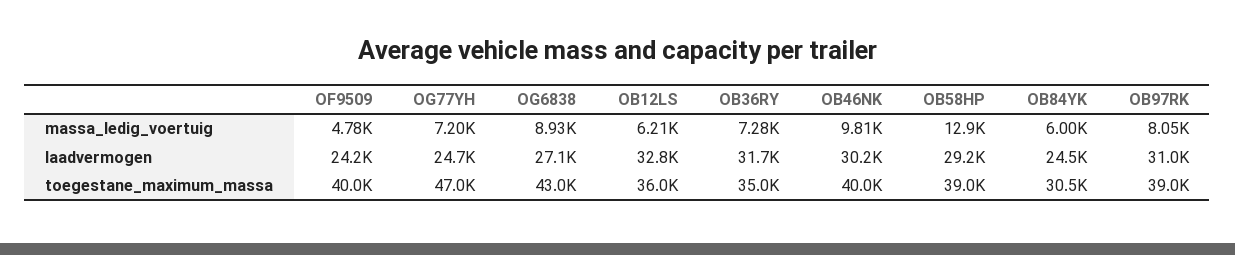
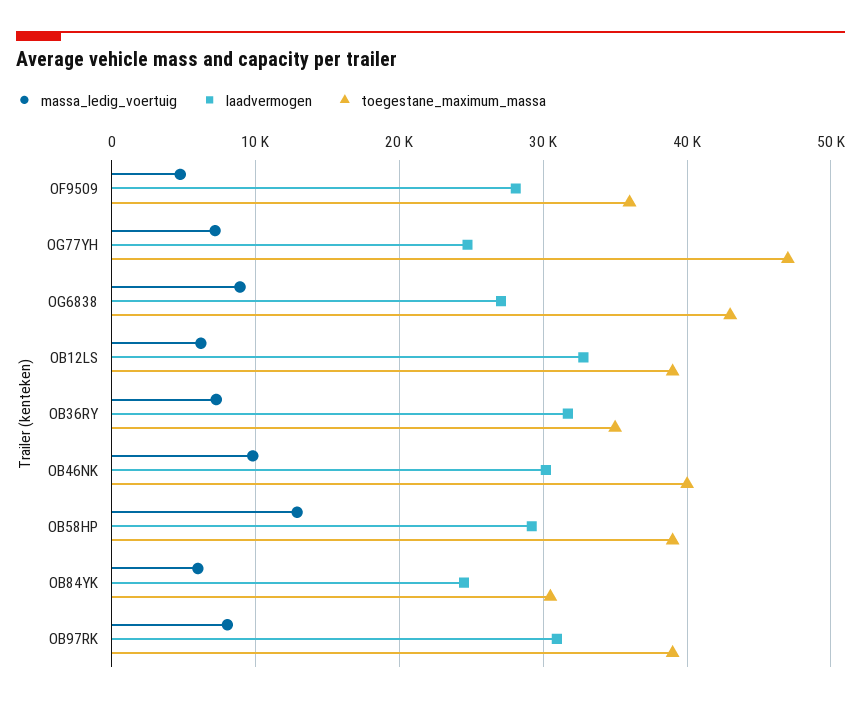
laadvermogen, OF9509: 24200 -> 28000
toegestane_maximum_massa, OF9509: 40000 -> 36000
toegestane_maximum_massa, OB12LS: 36000 -> 39000

